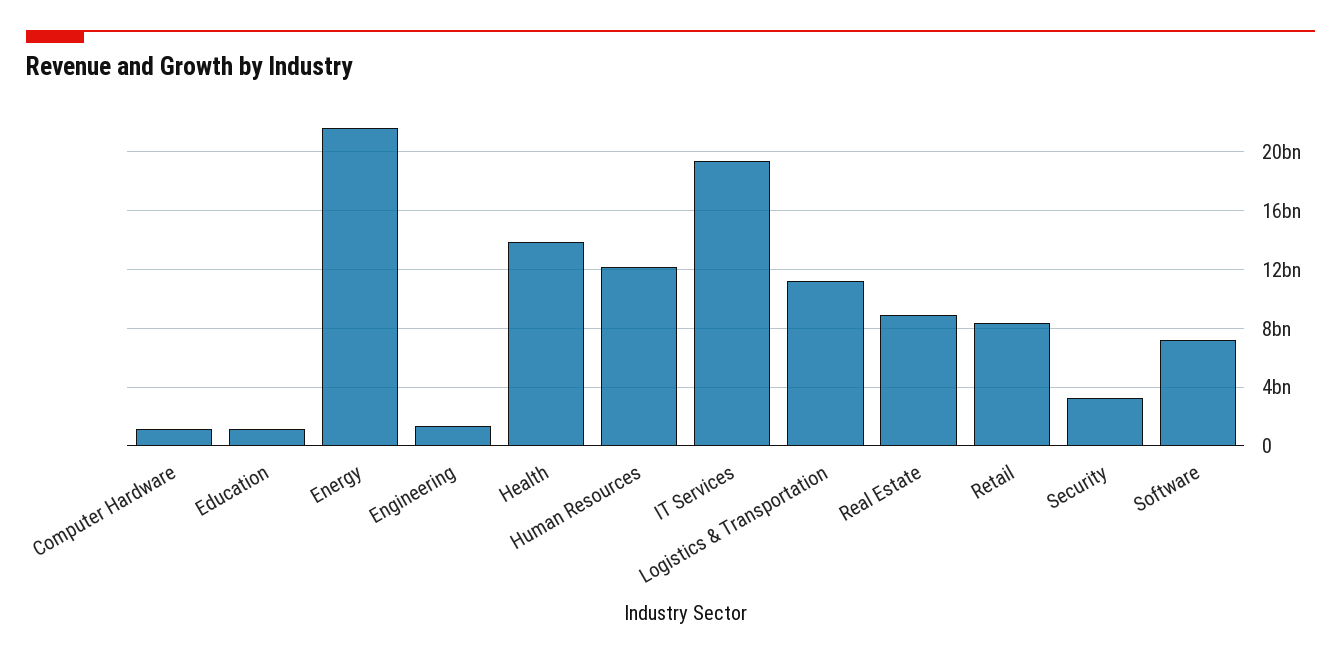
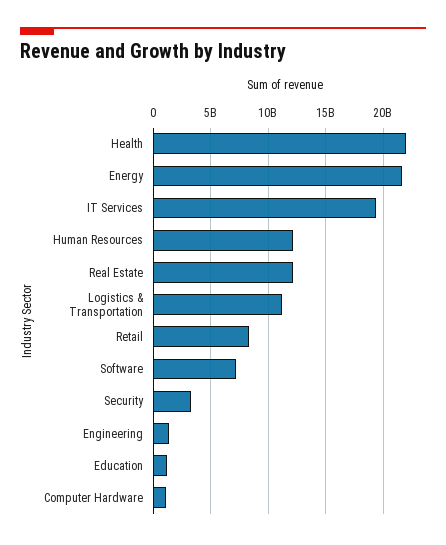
Health: 14000000000 -> 22000000000
Real Estate: 9000000000 -> 12000000000

